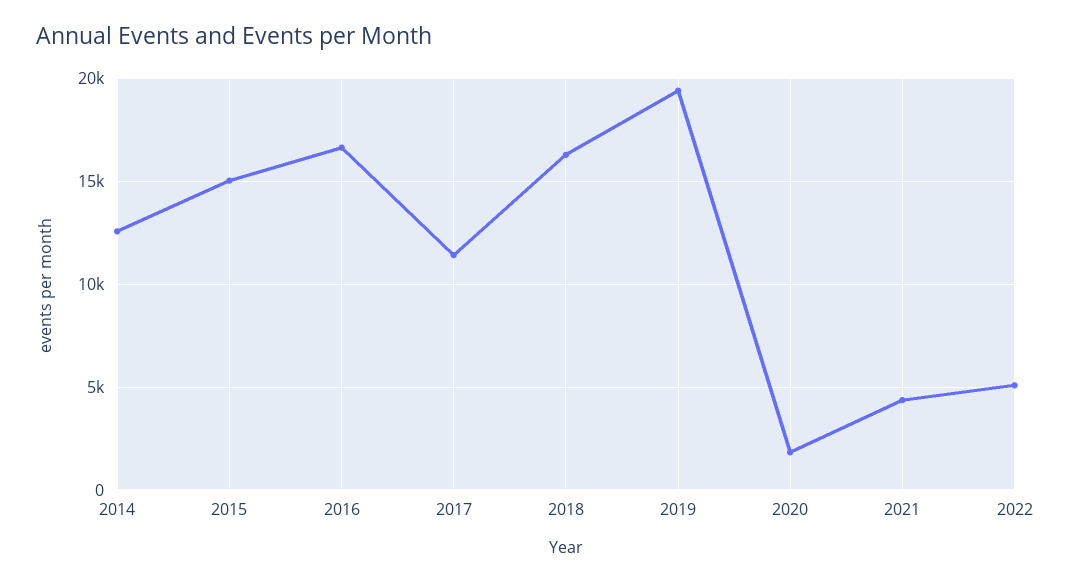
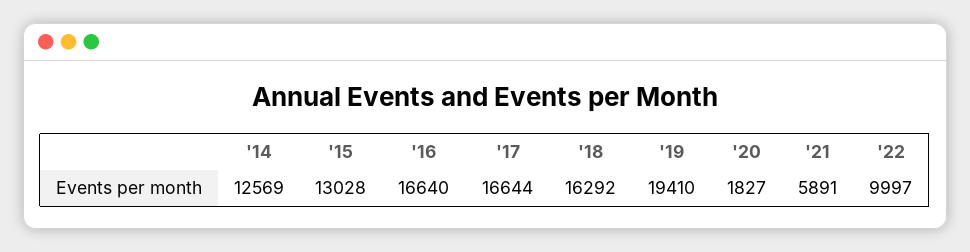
2015: 15000 -> 13028
2017: 11500 -> 16644
2021: 4500 -> 5891
2022: 5000 -> 9997

